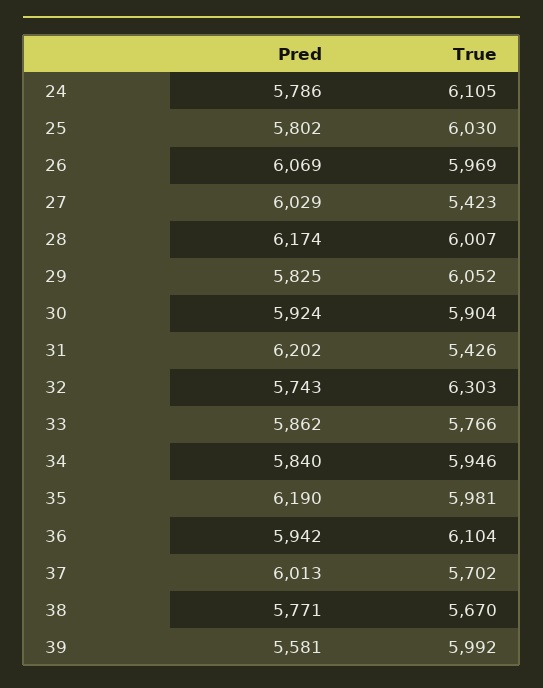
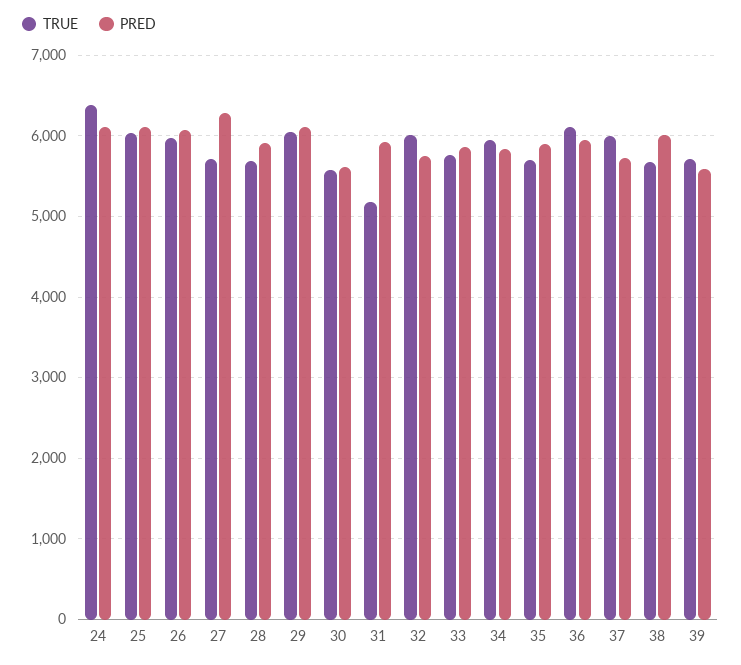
Pred, 24: 5786 -> 6100
True, 24: 6105 -> 6400
Pred, 25: 5802 -> 6100
Pred, 27: 6029 -> 6300
True, 27: 5423 -> 5700
Pred, 28: 6174 -> 5900
True, 28: 6007 -> 5700
Pred, 29: 5825 -> 6100
Pred, 30: 5924 -> 5600
True, 30: 5904 -> 5600
Pred, 31: 6202 -> 5900
True, 31: 5426 -> 5200
True, 32: 6303 -> 6000
Pred, 35: 6190 -> 5900
True, 35: 5981 -> 5700
Pred, 37: 6013 -> 5700
True, 37: 5702 -> 6000
Pred, 38: 5771 -> 6000
True, 39: 5992 -> 5700

